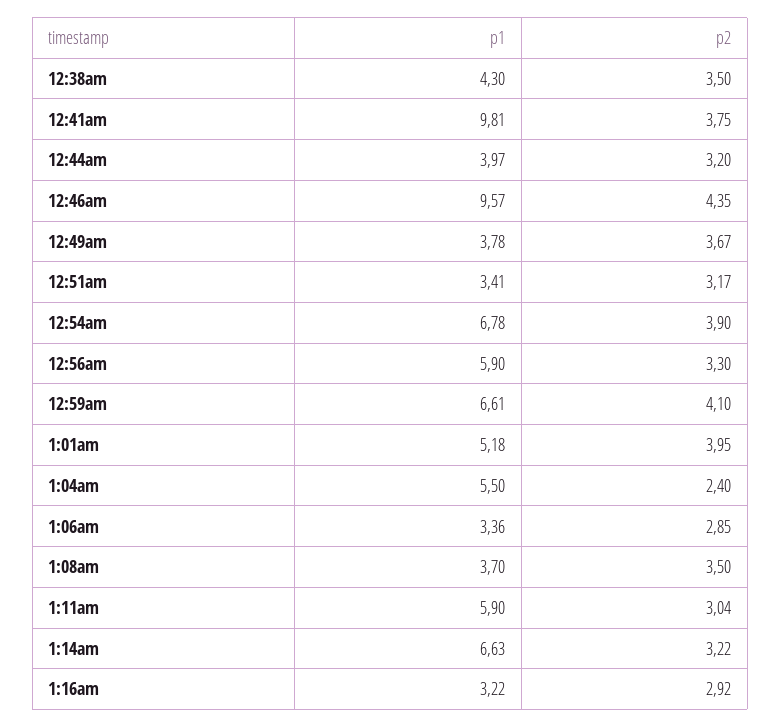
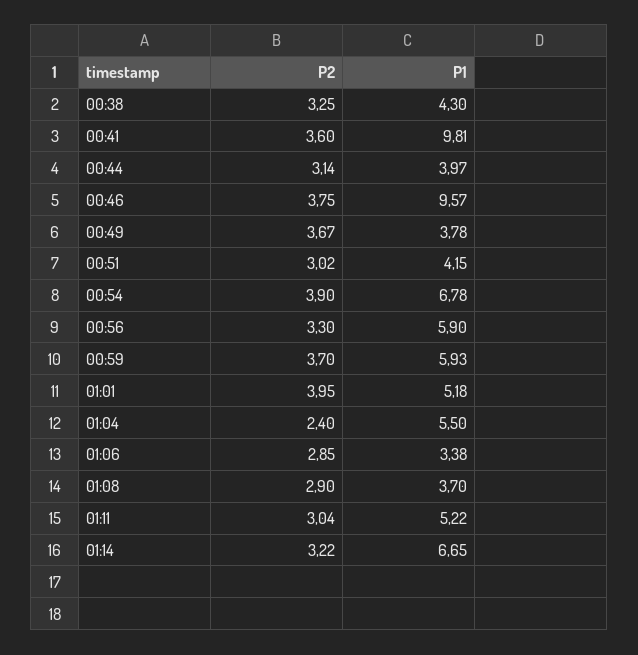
p2, 12:38am: 3.5 -> 3.25
p2, 12:41am: 3.75 -> 3.6
p2, 12:44am: 3.2 -> 3.14
p2, 12:46am: 4.35 -> 3.75
p1, 12:51am: 3.41 -> 4.15
p2, 12:51am: 3.17 -> 3.02
p1, 12:59am: 6.61 -> 5.93
p2, 12:59am: 4.1 -> 3.7
p1, 1:06am: 3.36 -> 3.38
p2, 1:08am: 3.5 -> 2.9
p1, 1:11am: 5.9 -> 5.22
p1, 1:14am: 6.63 -> 6.65
p1, 1:16am: 3.22 -> none
p2, 1:16am: 2.92 -> none

